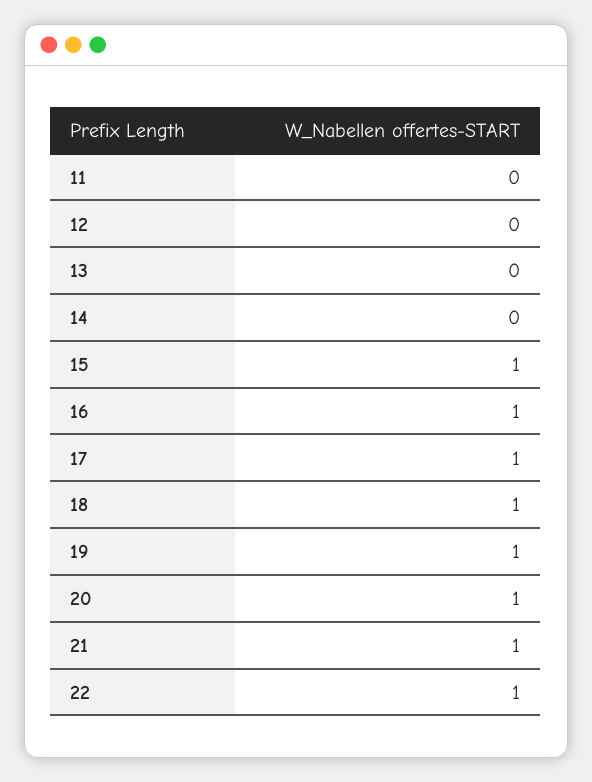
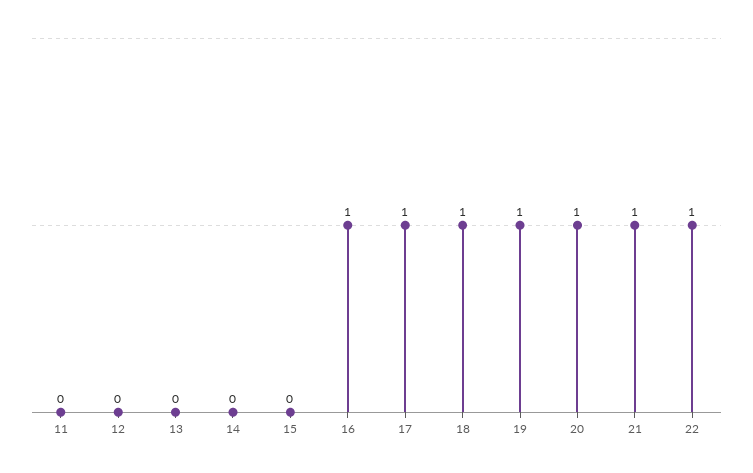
15: 1 -> 0

